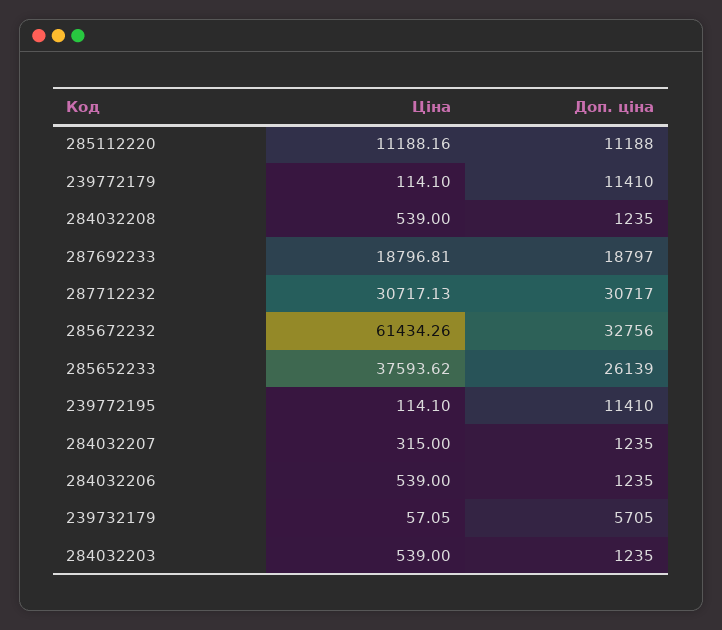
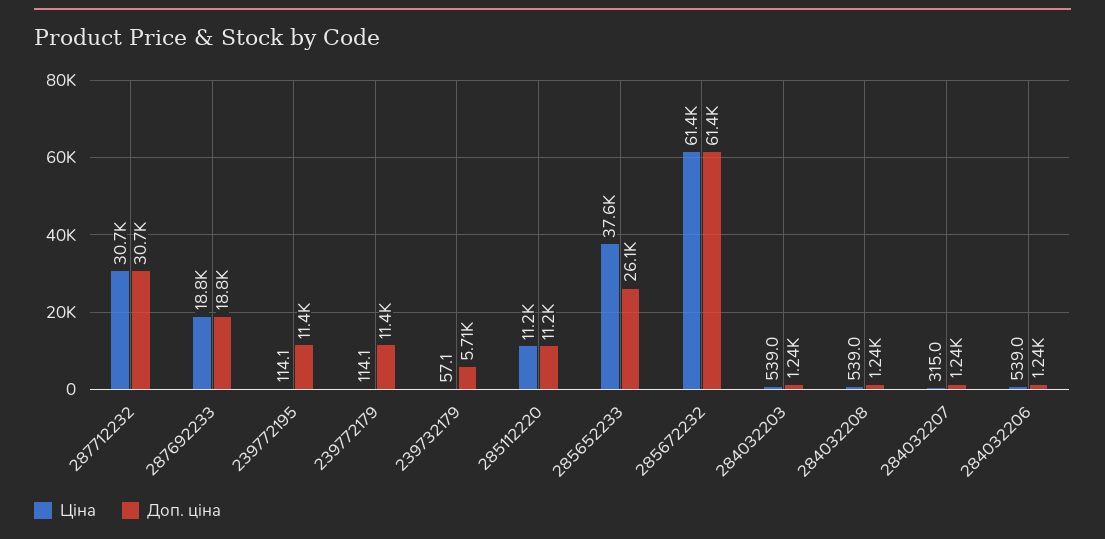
Доп. ціна, 285672232: 32756 -> 61400

